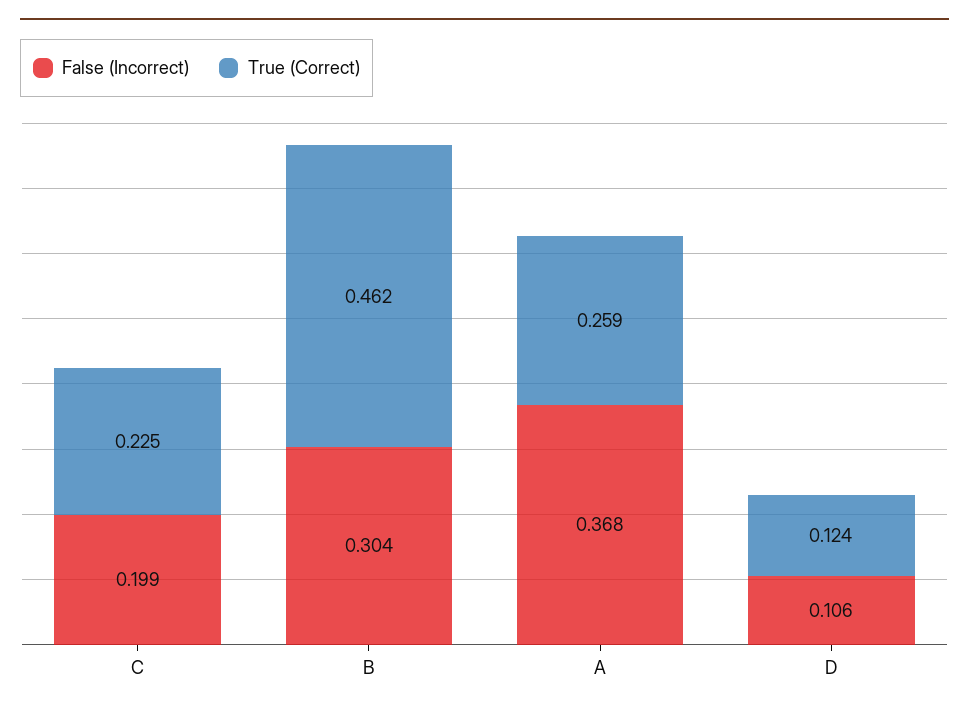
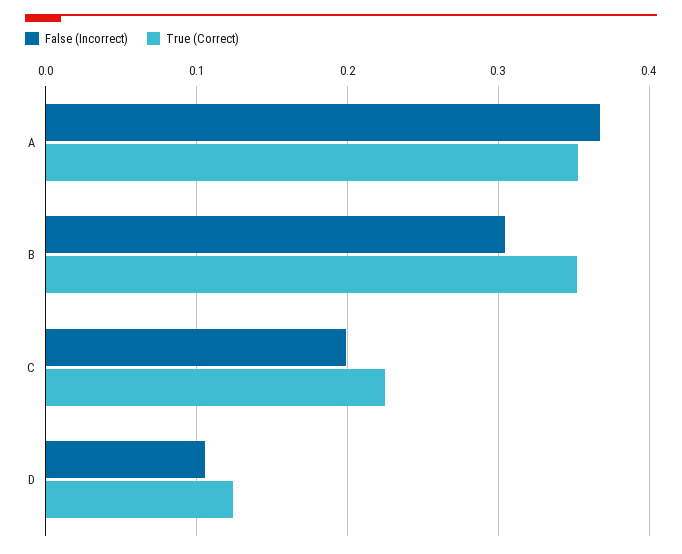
True (Correct), B: 0.462 -> 0.35
True (Correct), A: 0.259 -> 0.35

